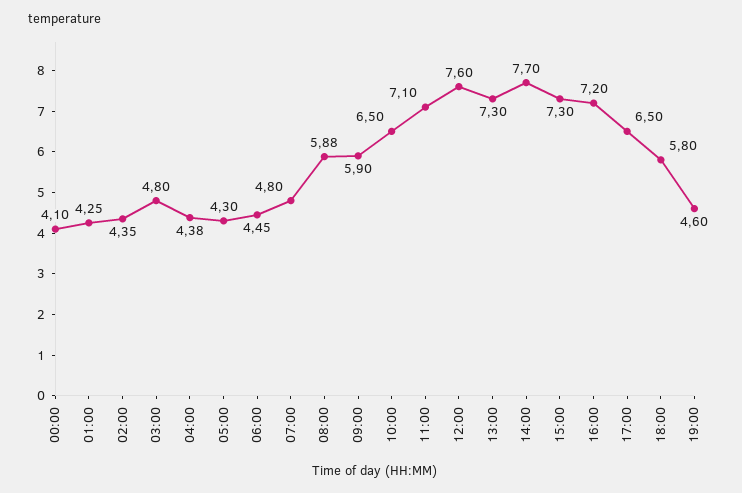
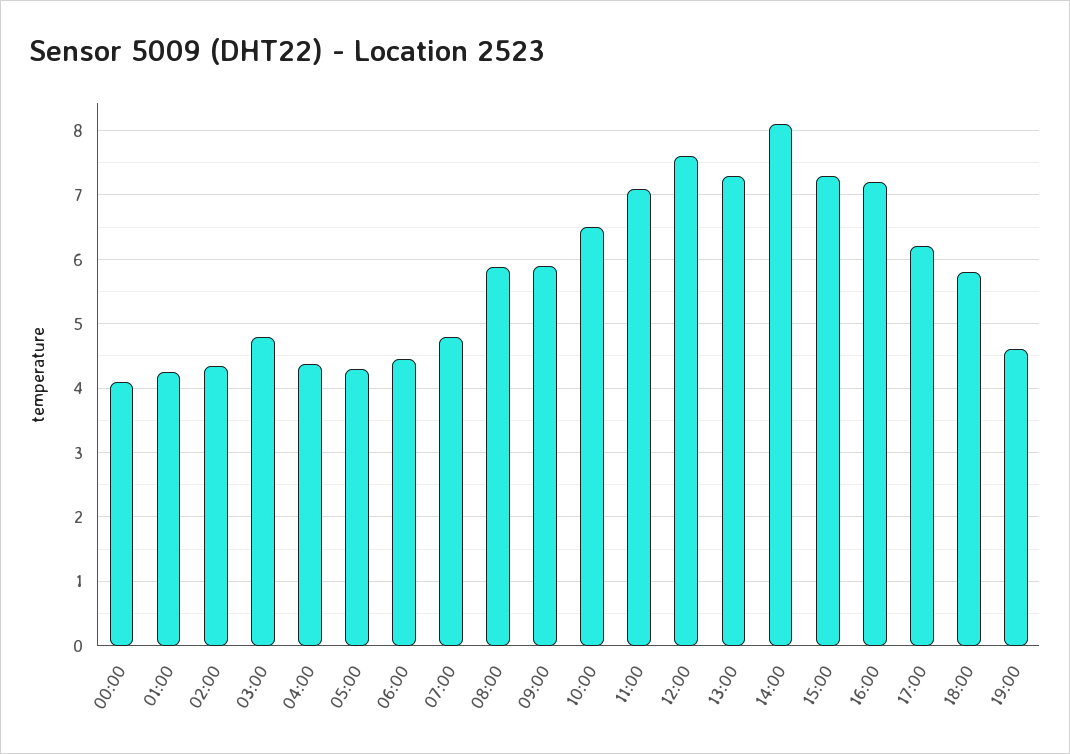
14:00: 7.7 -> 8.1
17:00: 6.5 -> 6.2

